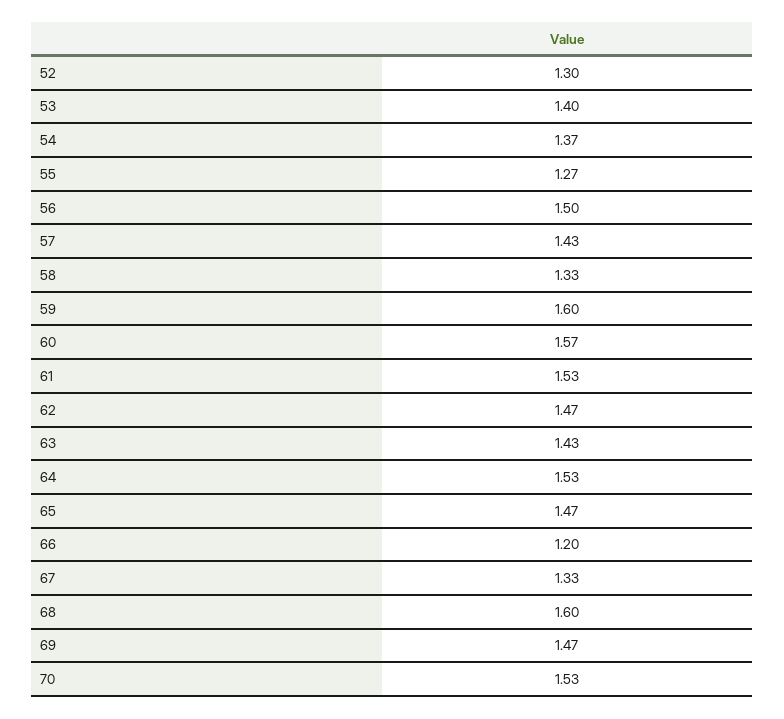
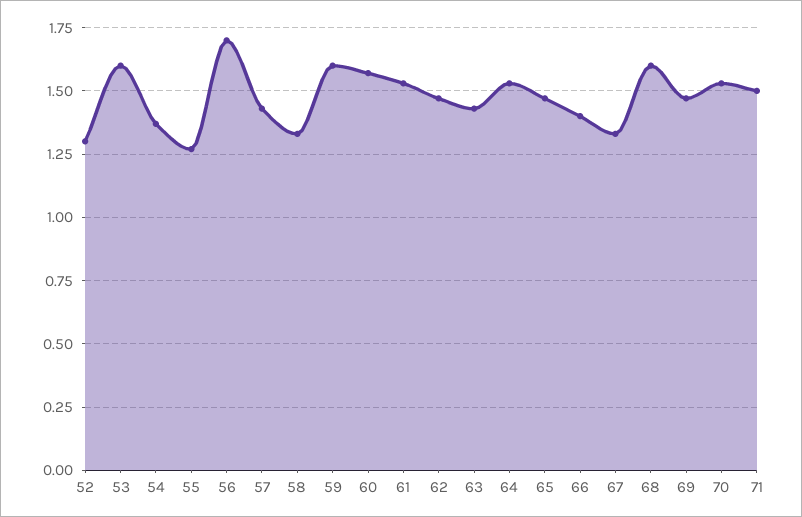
53: 1.4 -> 1.6
56: 1.5 -> 1.7
66: 1.2 -> 1.4
71: none -> 1.5

